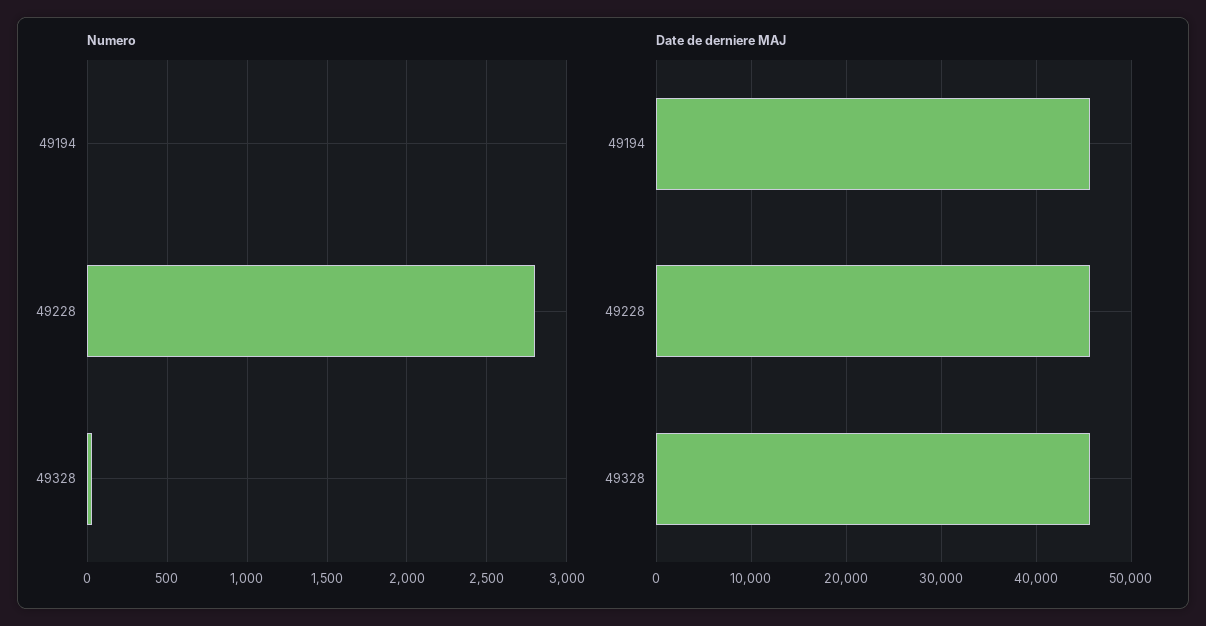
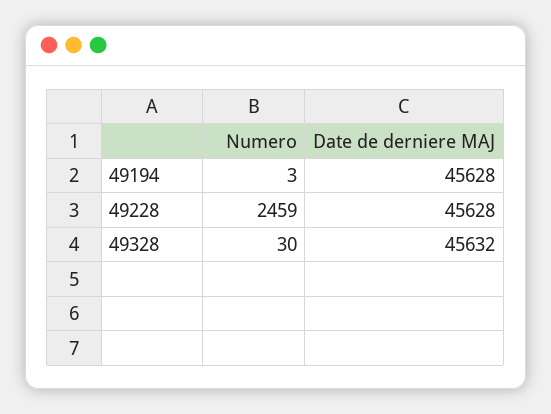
Numero, 49228: 2800 -> 2459

